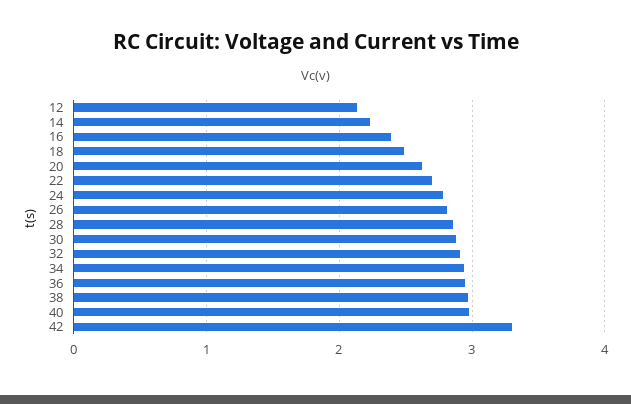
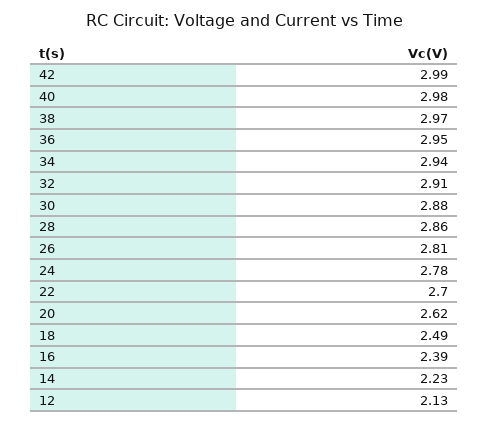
42: 3.3 -> 2.99

